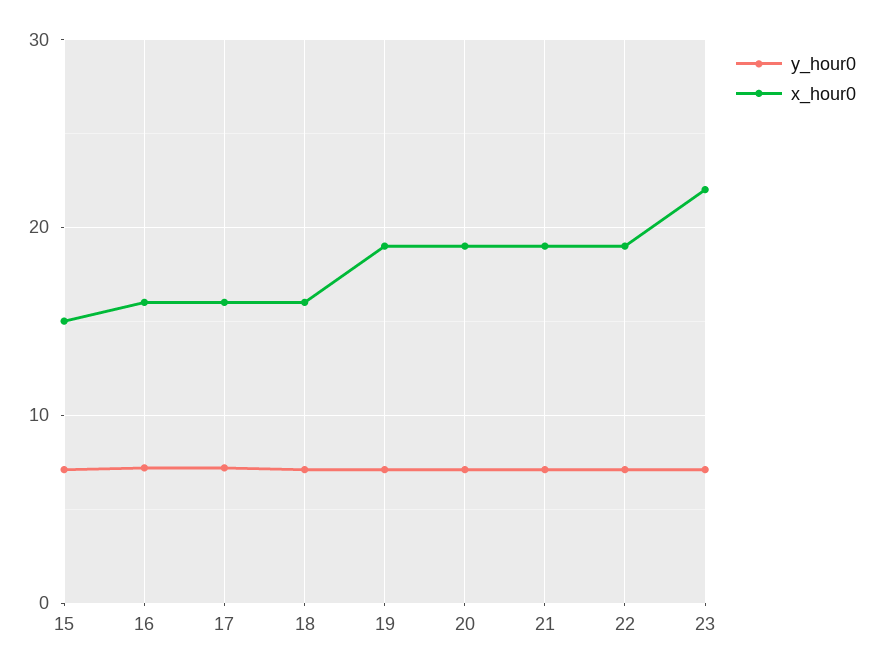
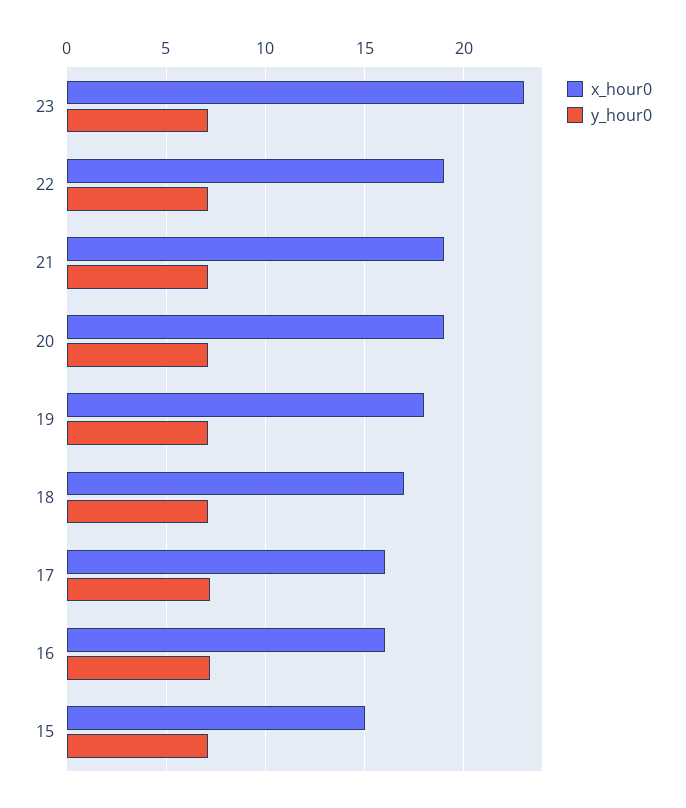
x_hour0, 18: 16 -> 17
x_hour0, 19: 19 -> 18
x_hour0, 23: 22 -> 23

